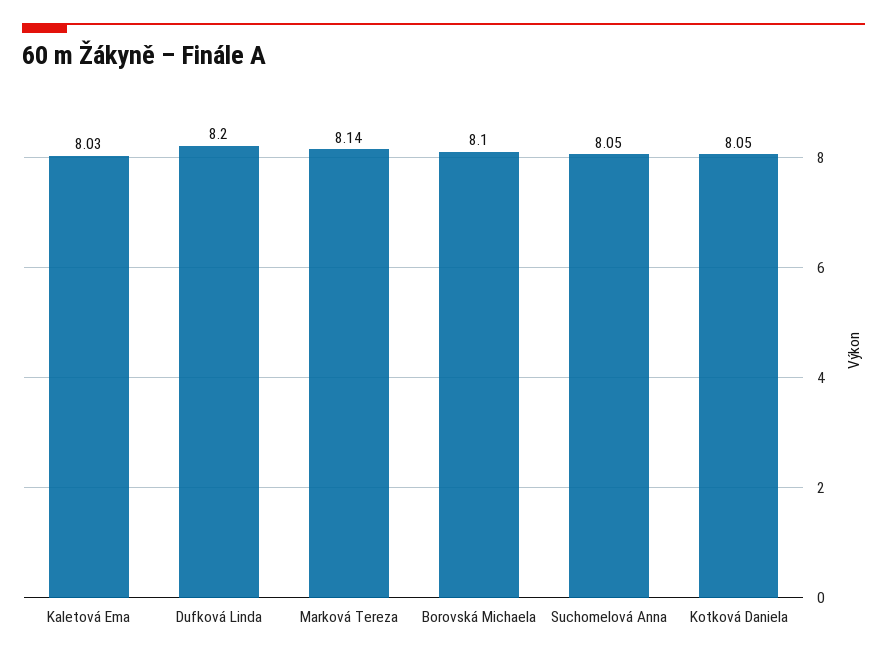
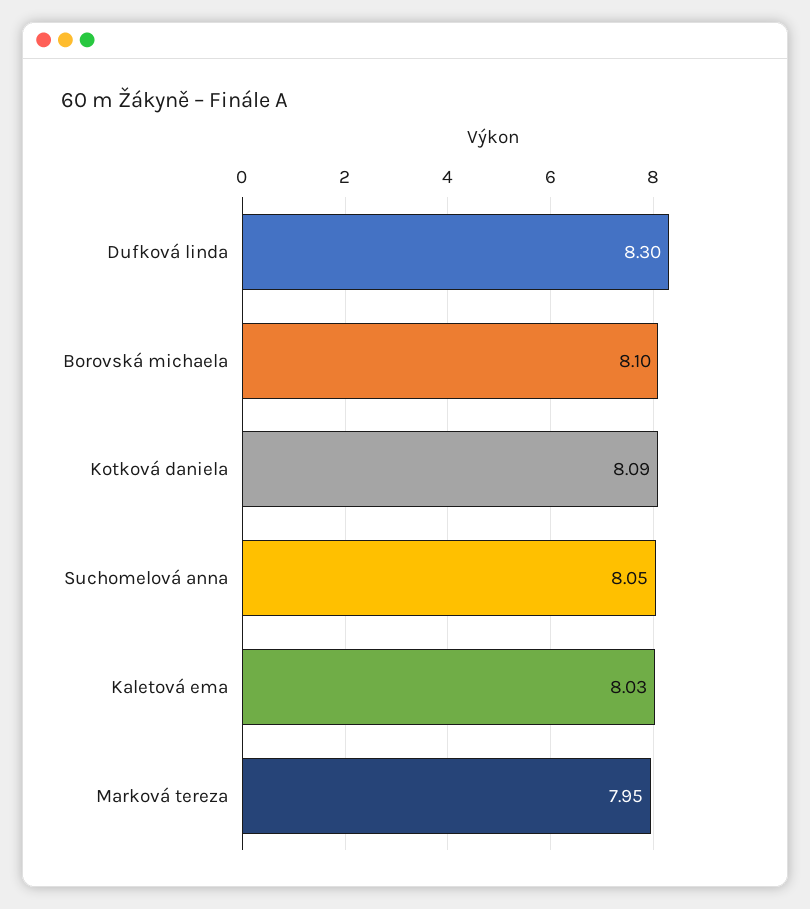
Dufková Linda: 8.2 -> 8.3
Marková Tereza: 8.14 -> 7.95
Kotková Daniela: 8.05 -> 8.09

